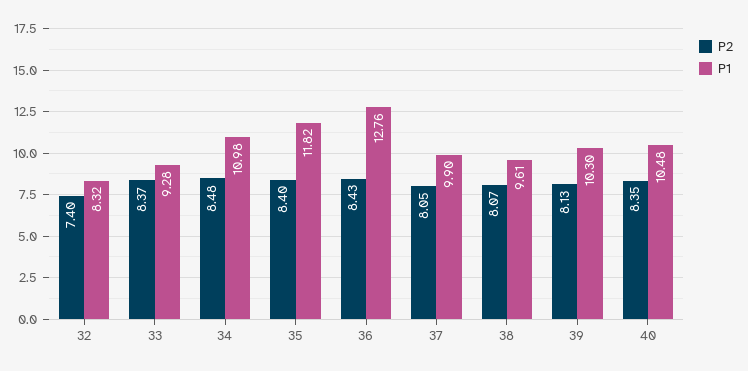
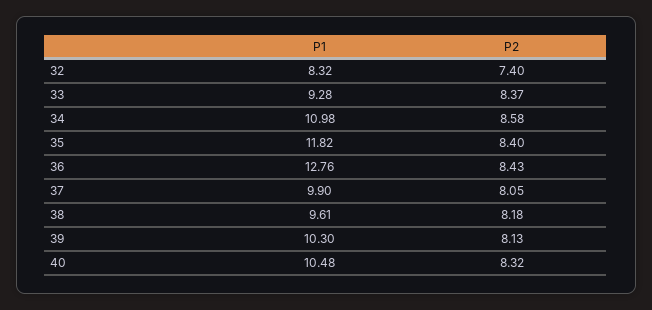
P2, 34: 8.48 -> 8.58
P2, 38: 8.07 -> 8.18
P2, 40: 8.35 -> 8.32

